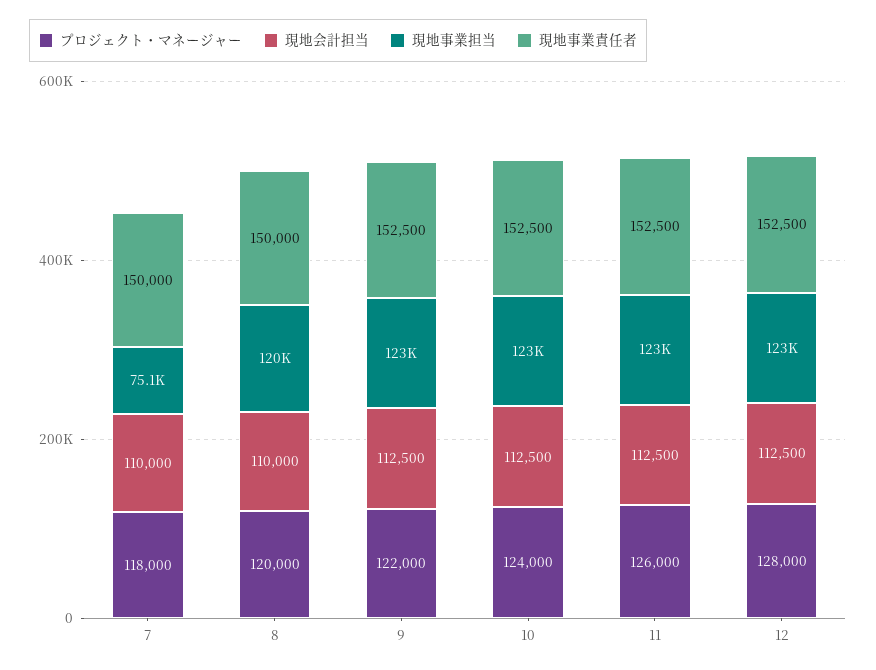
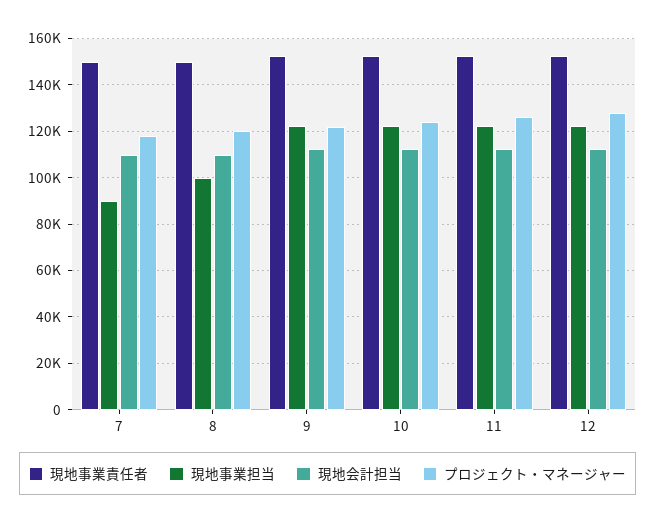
現地事業担当, 7: 75100 -> 90000
現地事業担当, 8: 120000 -> 100000

